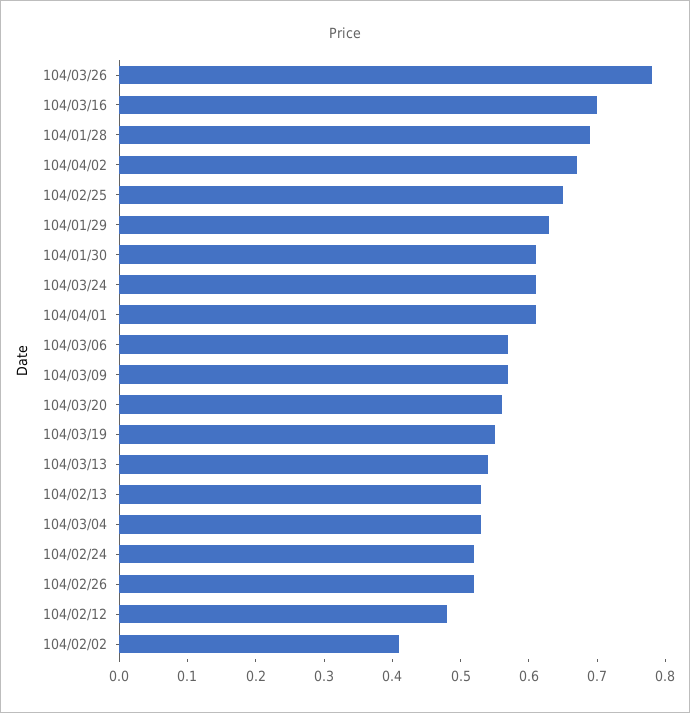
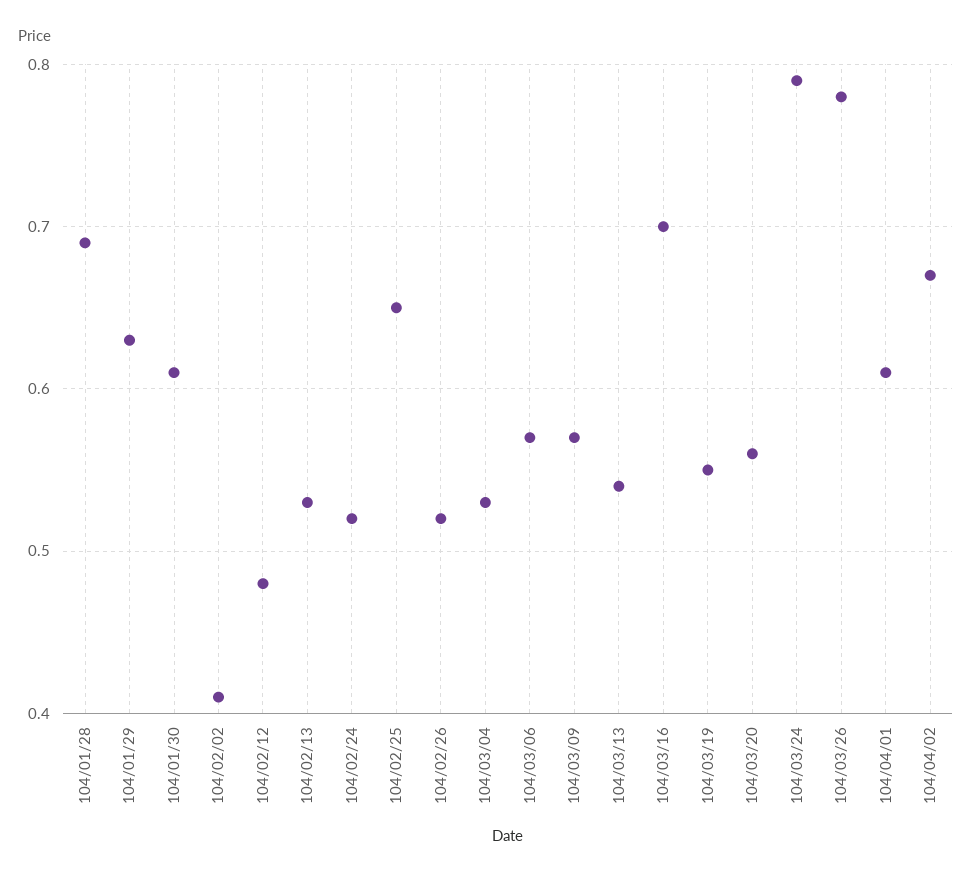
104/03/24: 0.6 -> 0.79

